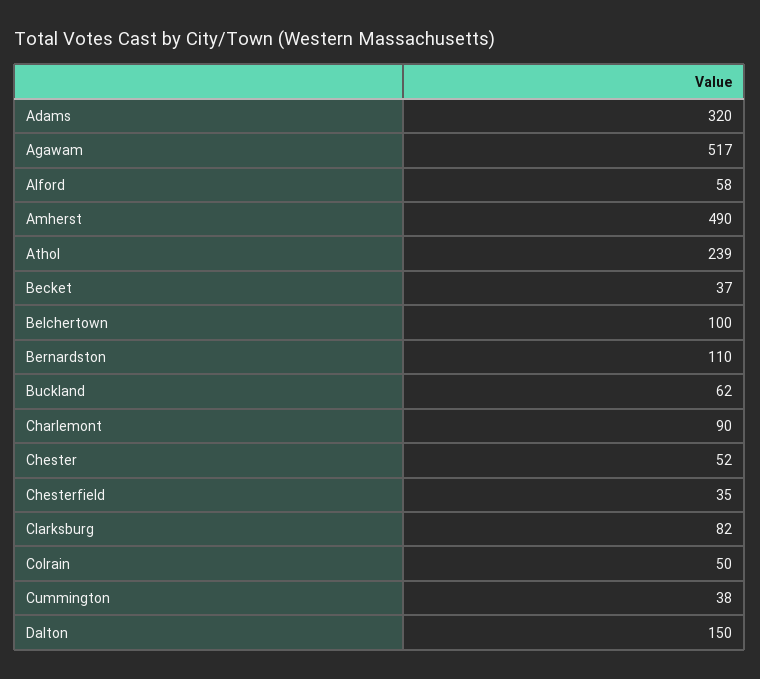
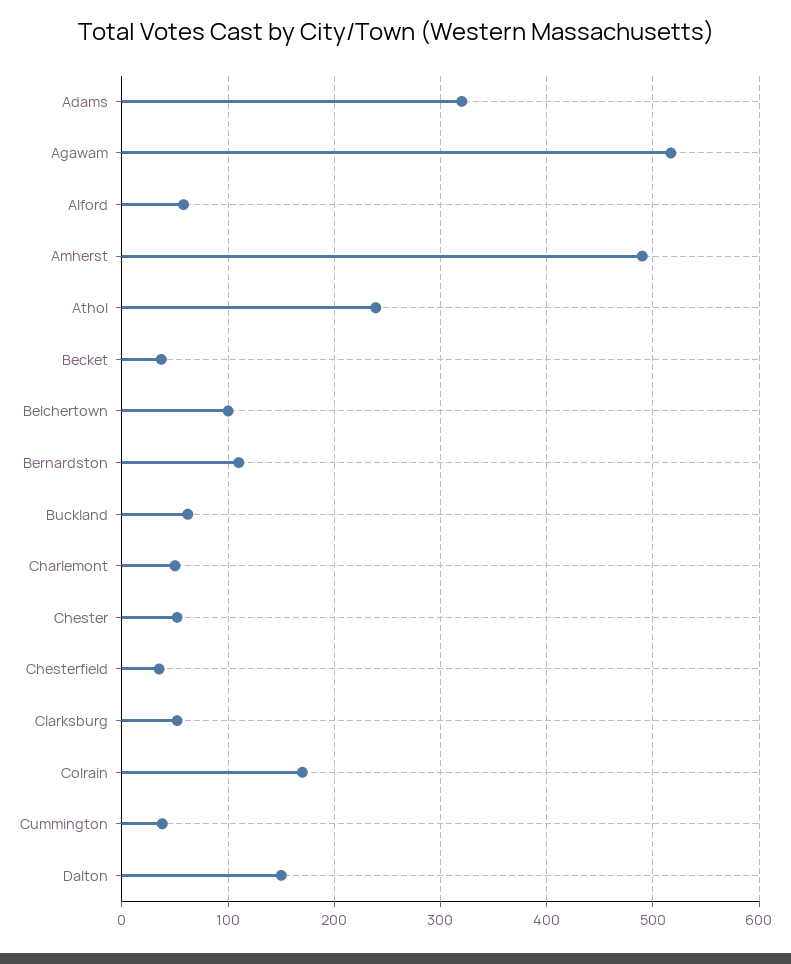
Charlemont: 90 -> 50
Clarksburg: 82 -> 50
Colrain: 50 -> 170

